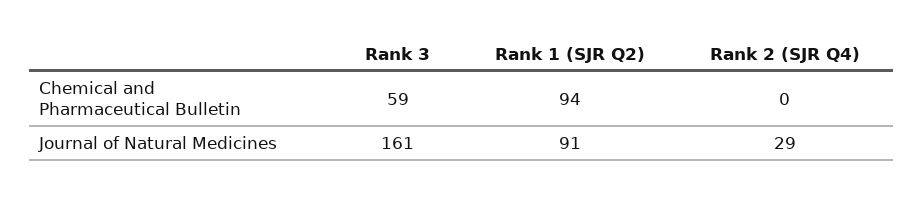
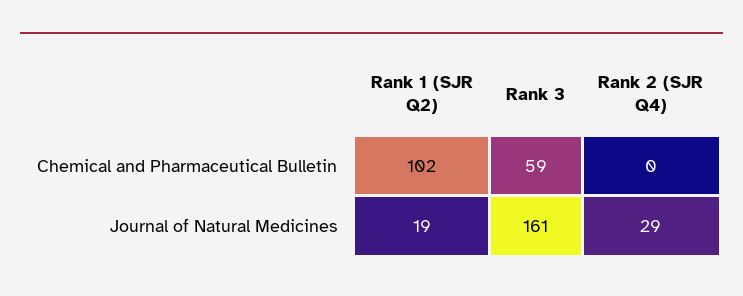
Rank 1 (SJR Q2), Chemical and Pharmaceutical Bulletin: 94 -> 102
Rank 1 (SJR Q2), Journal of Natural Medicines: 91 -> 19

